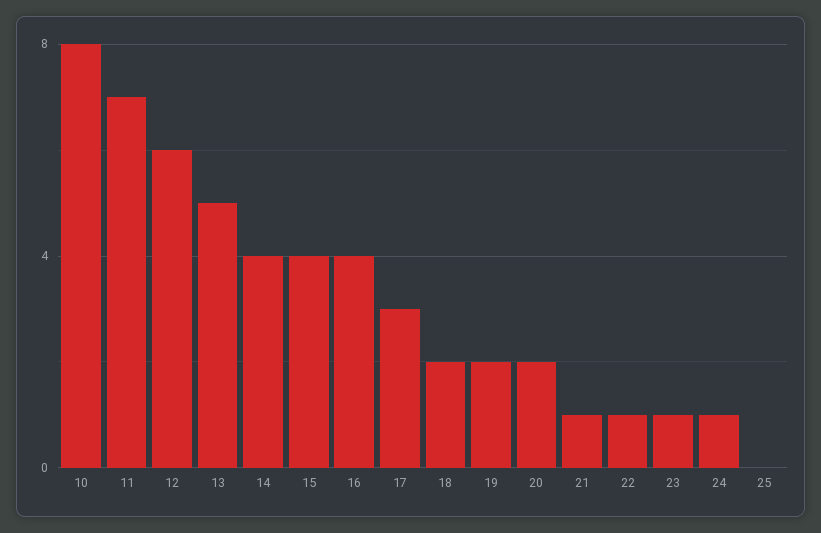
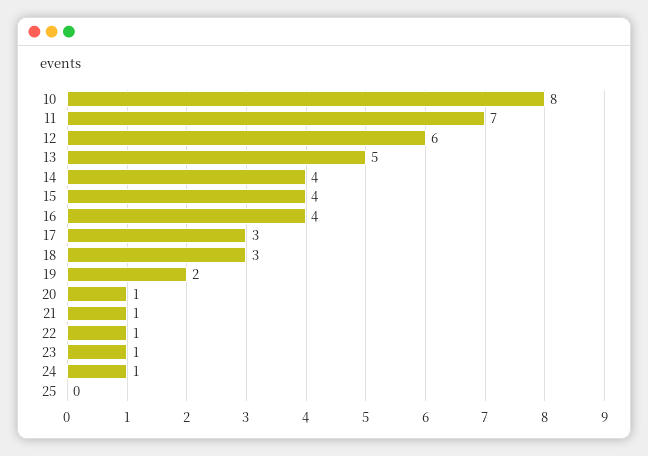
18: 2 -> 3
20: 2 -> 1

